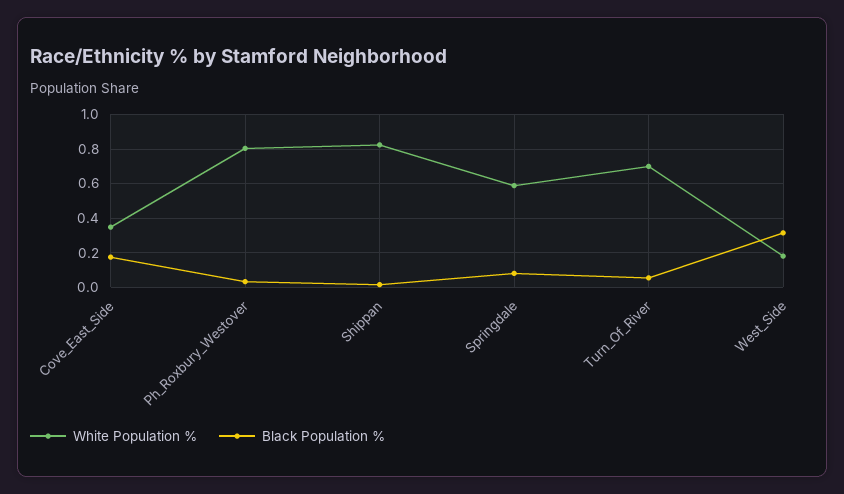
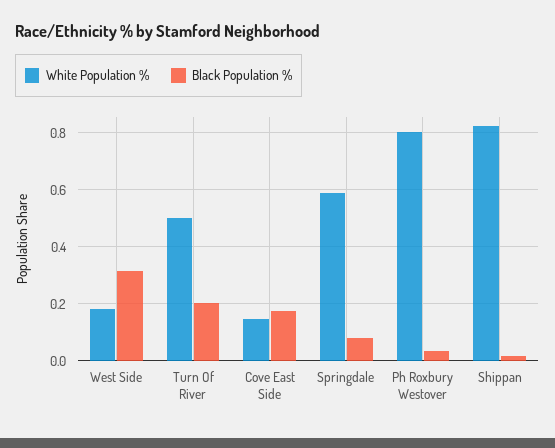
White Population %, Cove_East_Side: 0.35 -> 0.15
White Population %, Turn_Of_River: 0.7 -> 0.5
Black Population %, Turn_Of_River: 0.05 -> 0.2

